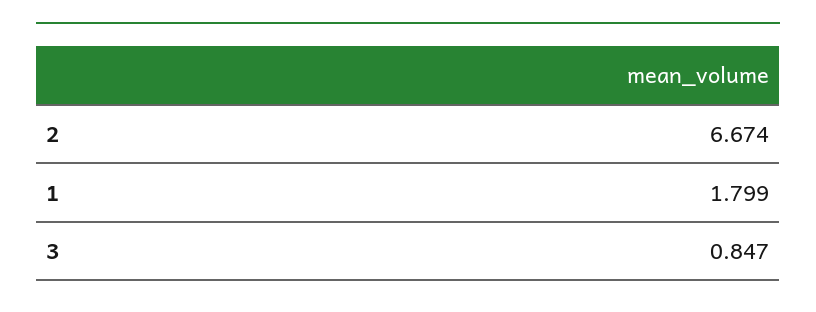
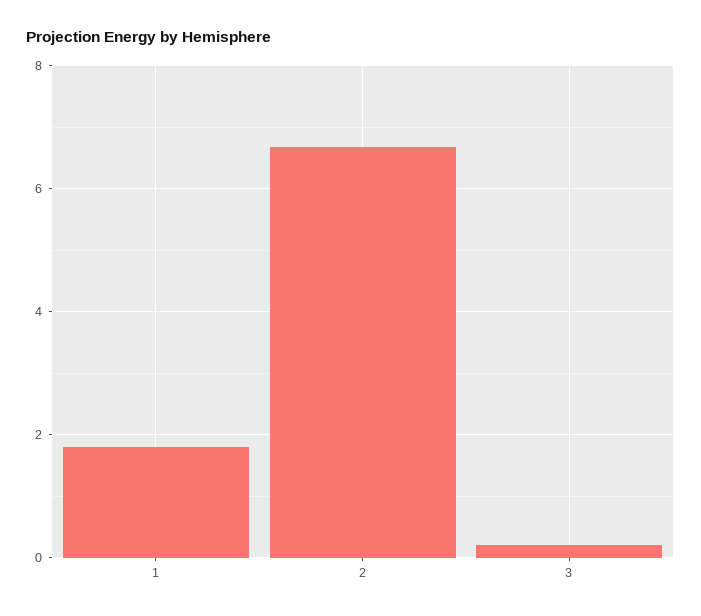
3: 0.847 -> 0.2

